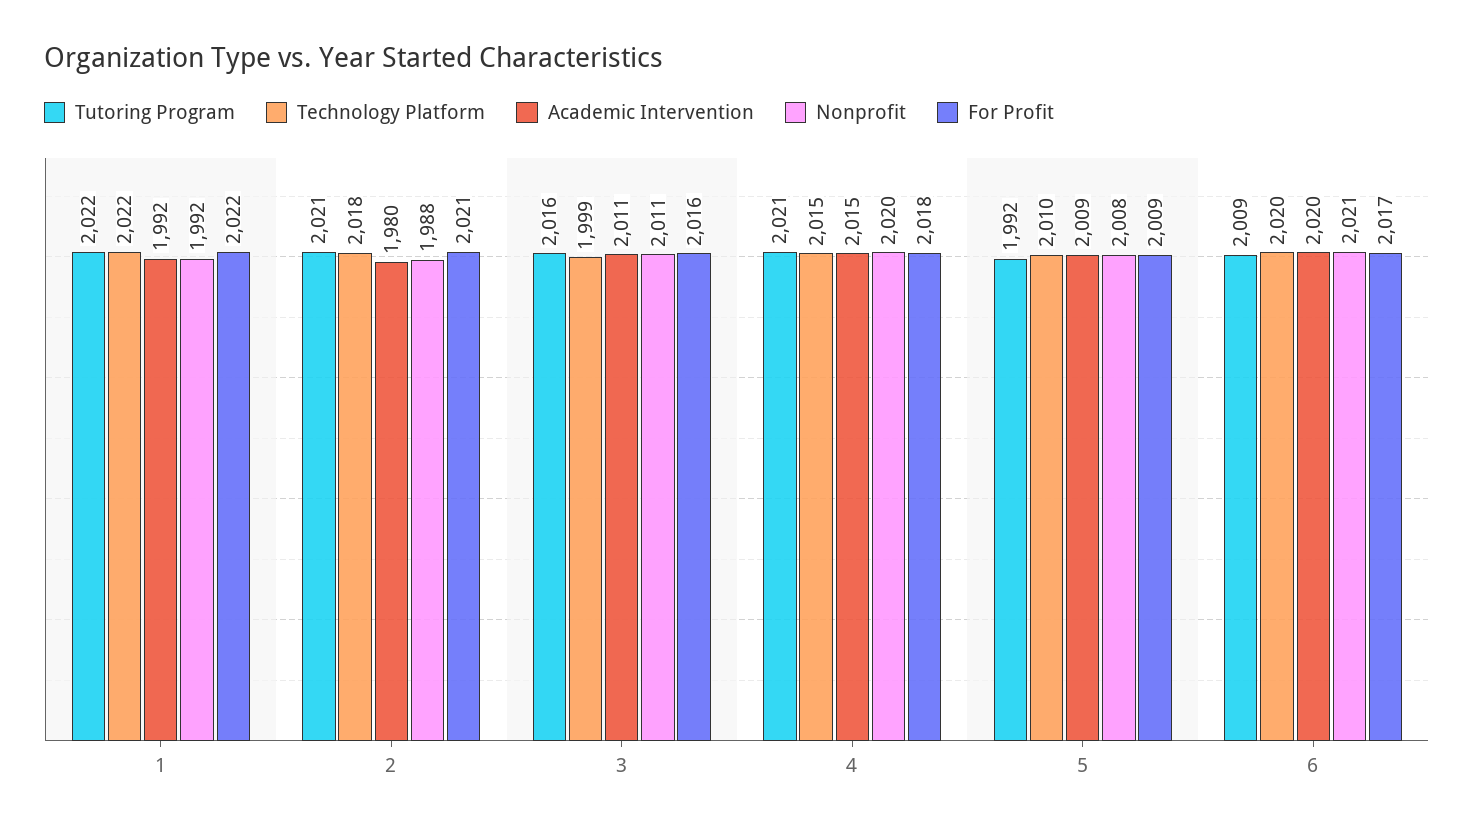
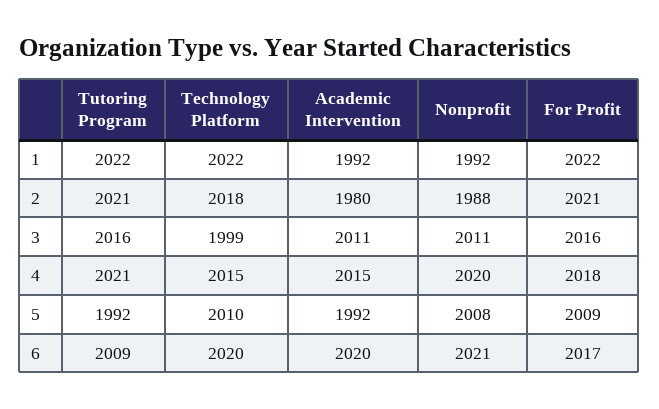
Academic Intervention, 5: 2009 -> 1992

